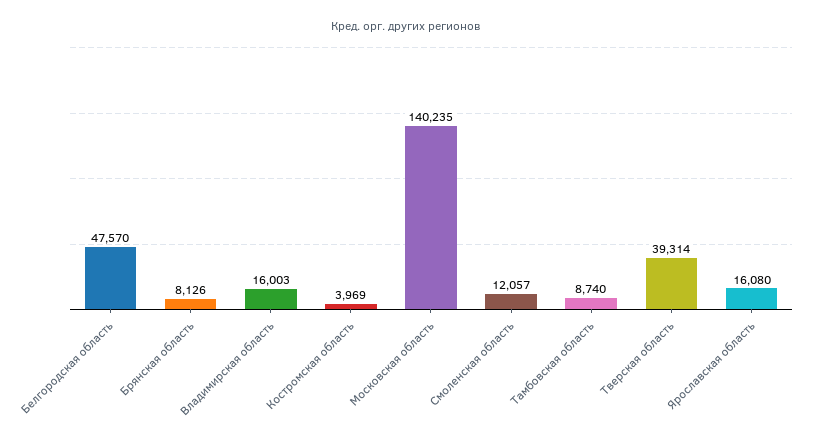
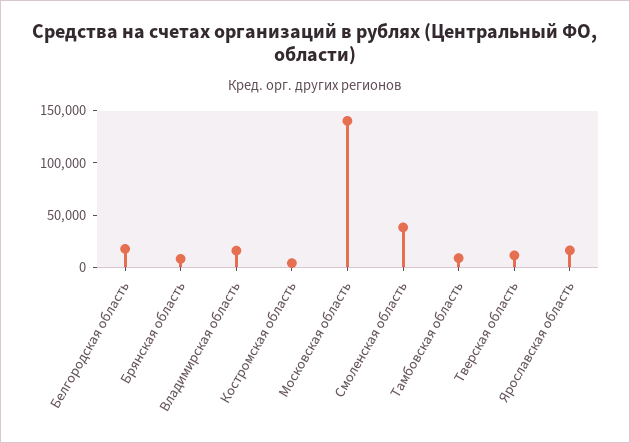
Белгородская область: 47570 -> 20000
Смоленская область: 12057 -> 40000
Тверская область: 39314 -> 10000

